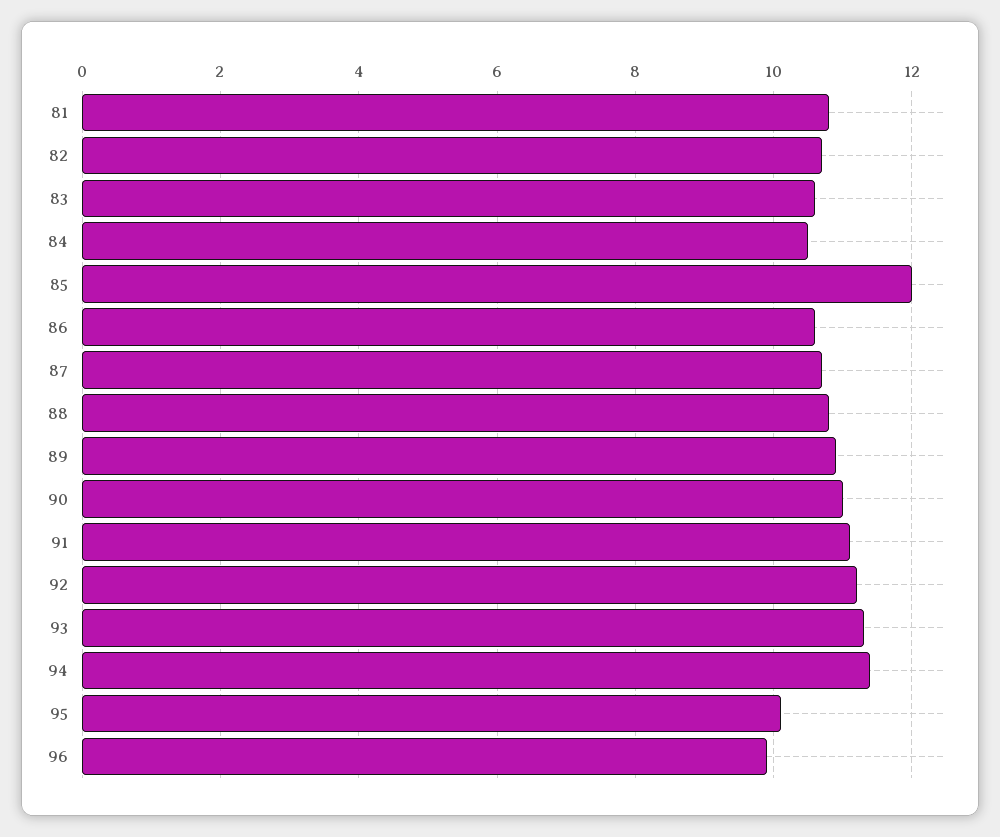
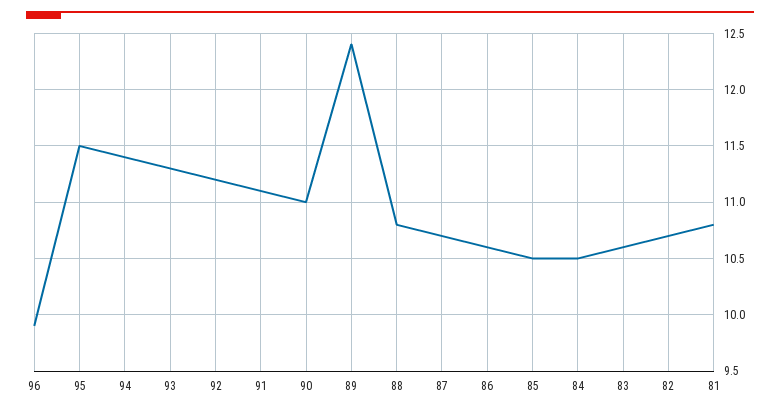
85: 12 -> 10.5
89: 11 -> 12.4
95: 10 -> 11.5

